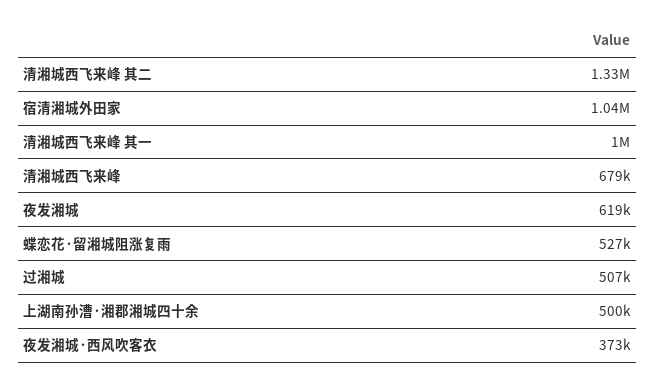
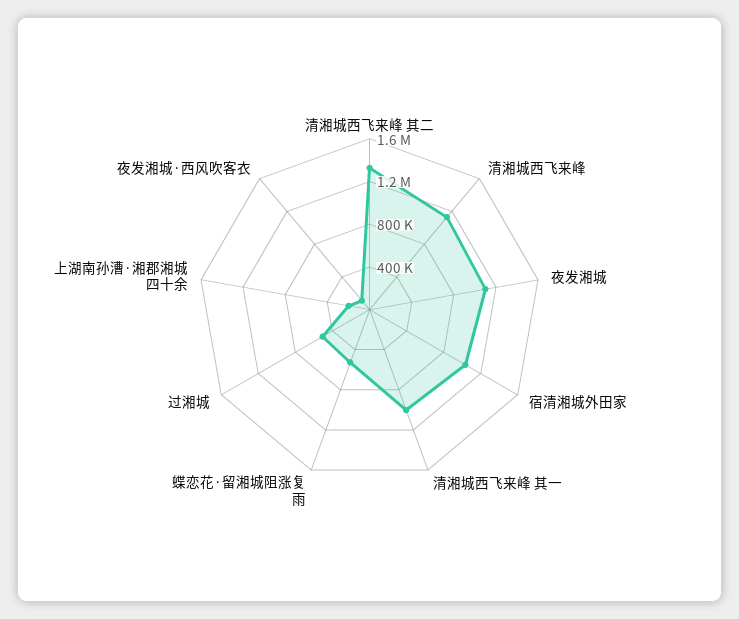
清湘城西飞来峰: 679000 -> 1100000
夜发湘城: 619000 -> 1100000
上湖南孙漕·湘郡湘城四十余: 500000 -> 200000
夜发湘城·西风吹客衣: 373000 -> 100000

